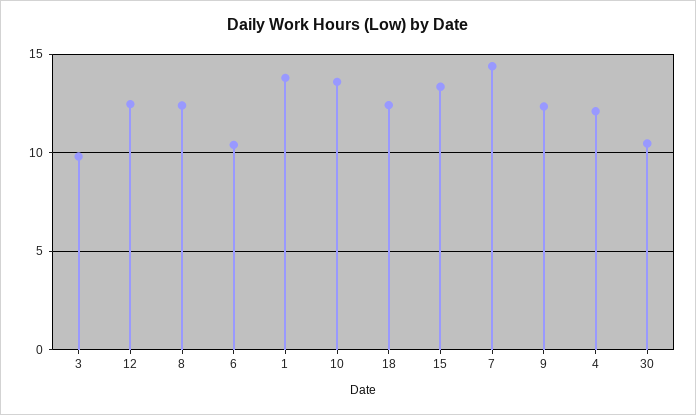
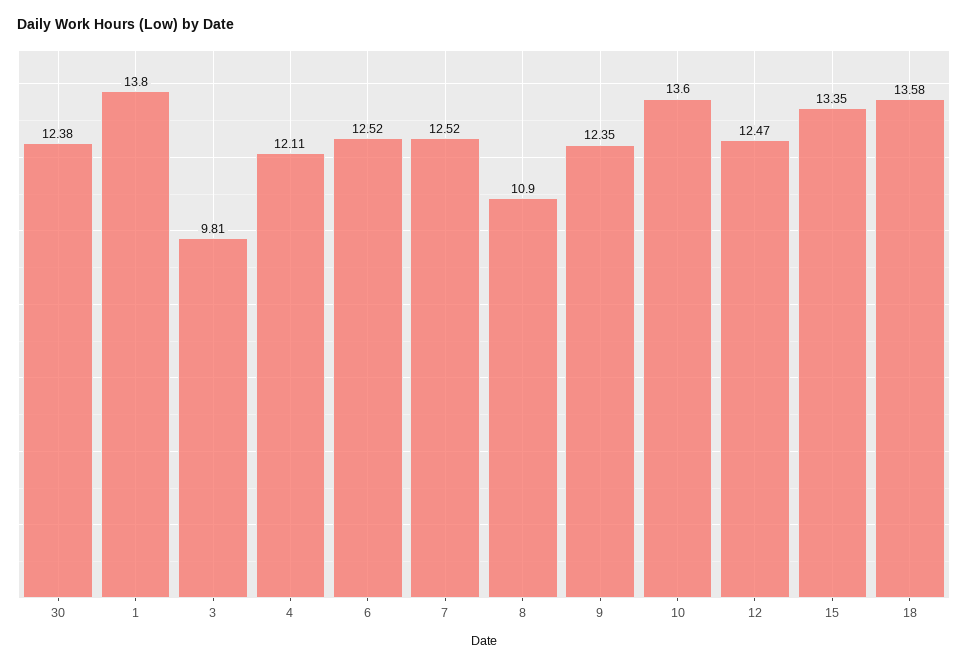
8: 12.5 -> 10.9
6: 10.5 -> 12.52
18: 12.5 -> 13.58
7: 14.5 -> 12.52
30: 10.5 -> 12.38

